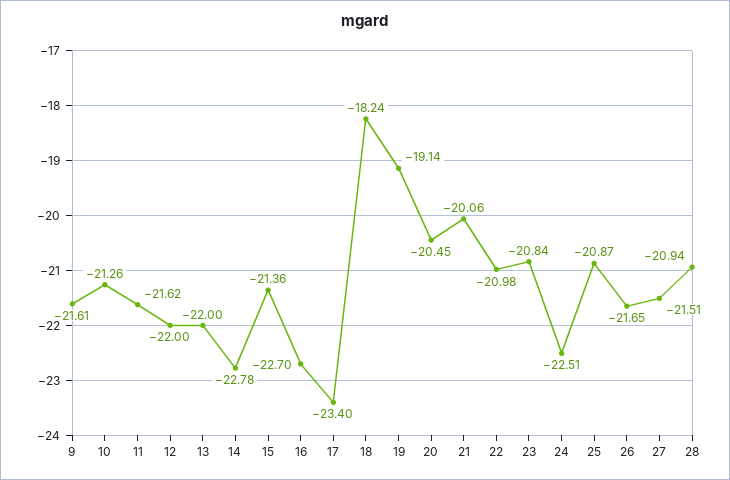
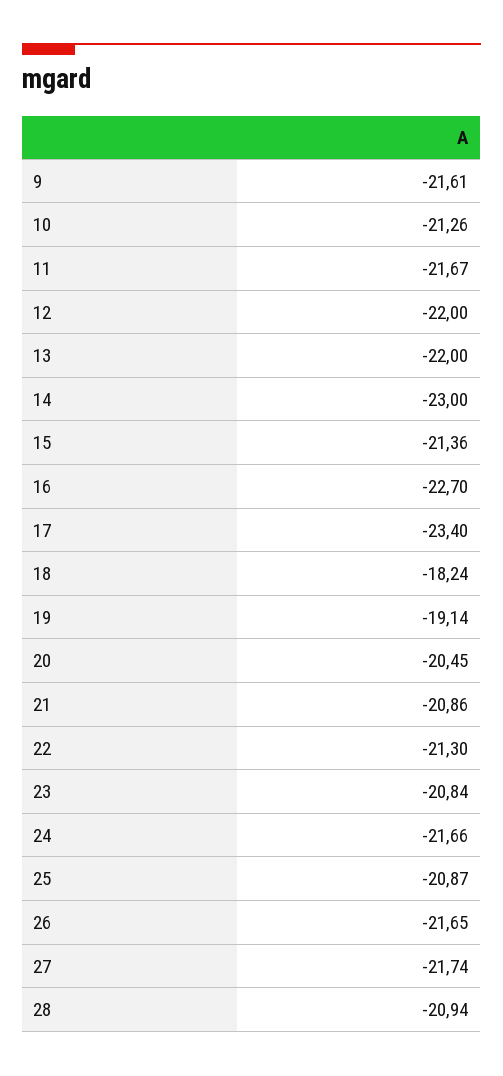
11: -21.62 -> -21.67
14: -22.78 -> -23
21: -20.06 -> -20.86
22: -20.98 -> -21.3
24: -22.51 -> -21.66
27: -21.51 -> -21.74

